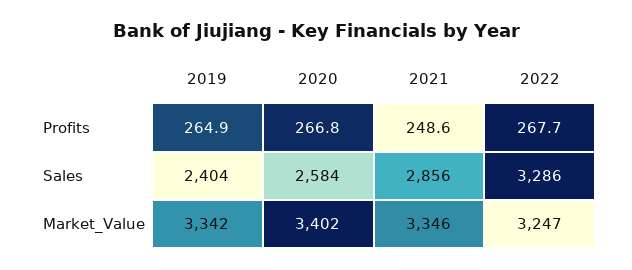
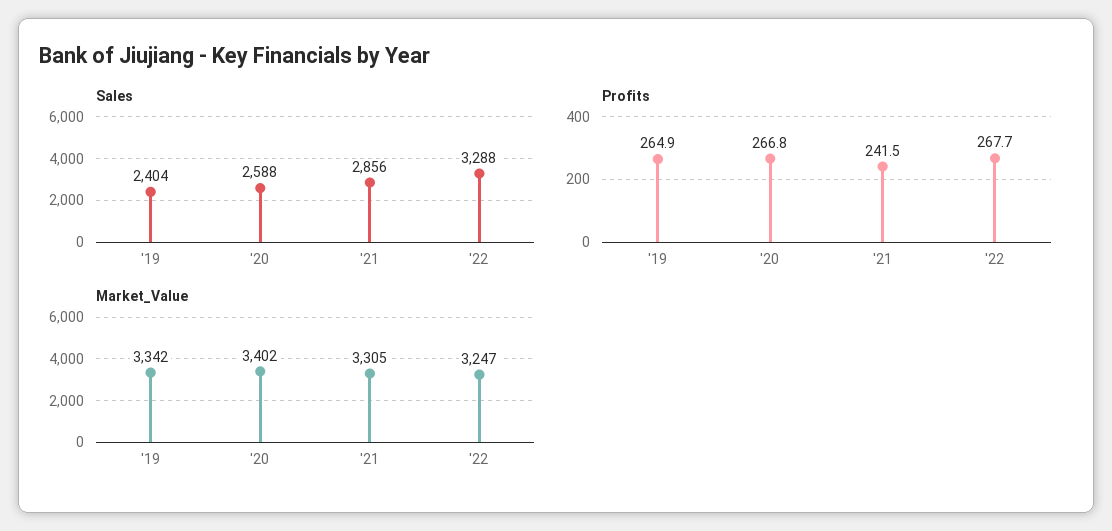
Profits, 2021: 248.6 -> 241.5
Sales, 2020: 2584 -> 2588
Sales, 2022: 3286 -> 3288
Market_Value, 2021: 3346 -> 3305

